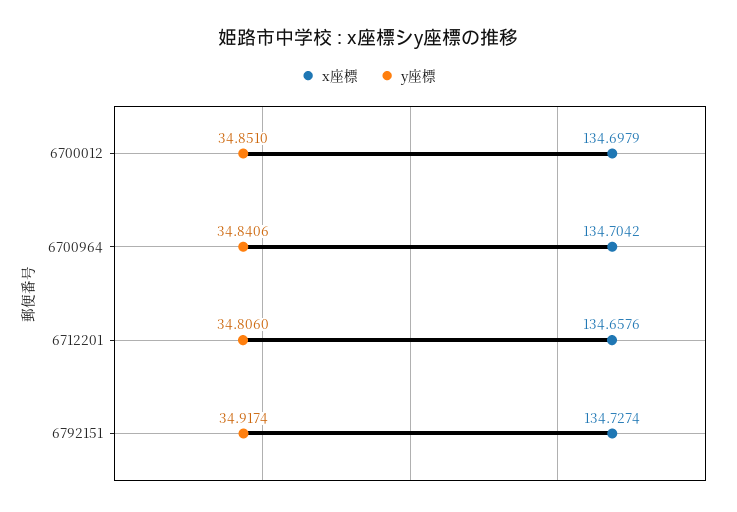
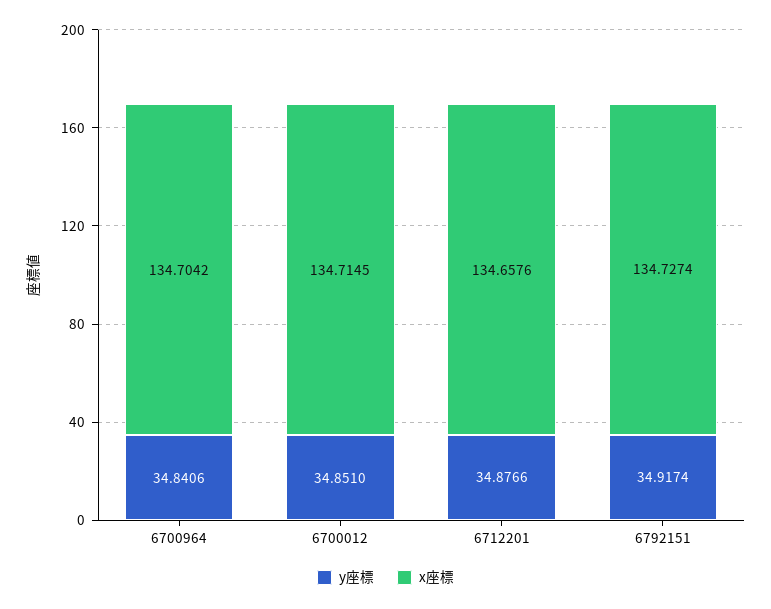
x座標, 6700012: 134.6979 -> 134.7145
y座標, 6712201: 34.806 -> 34.8766

